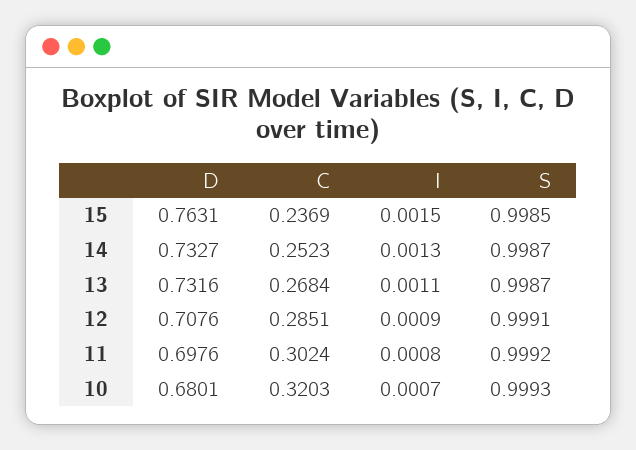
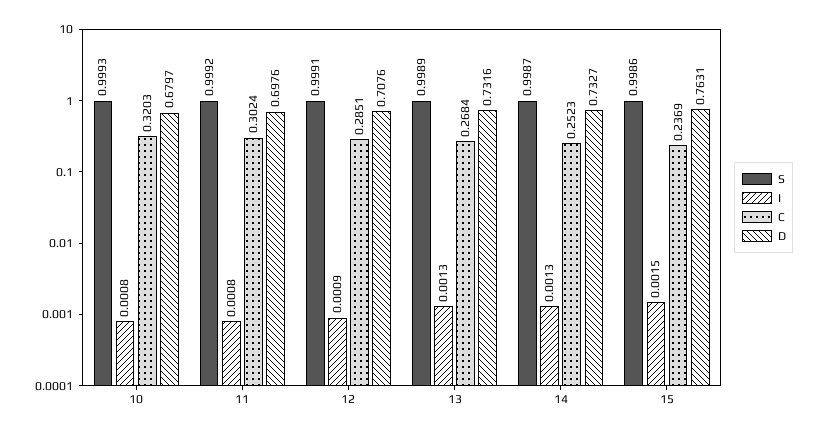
S, 15: 0.9985 -> 0.9986
I, 13: 0.0011 -> 0.0013
S, 13: 0.9987 -> 0.9989
D, 10: 0.6801 -> 0.6797
I, 10: 0.0007 -> 0.0008

